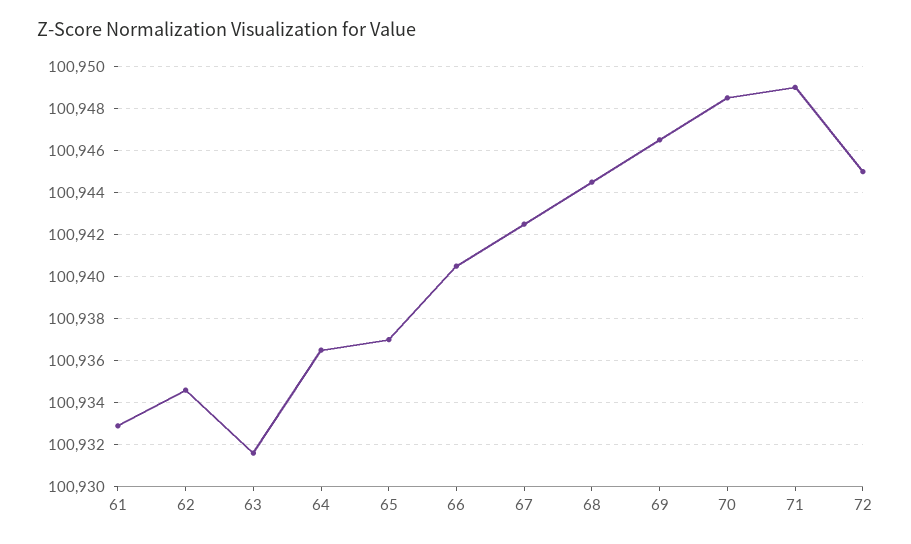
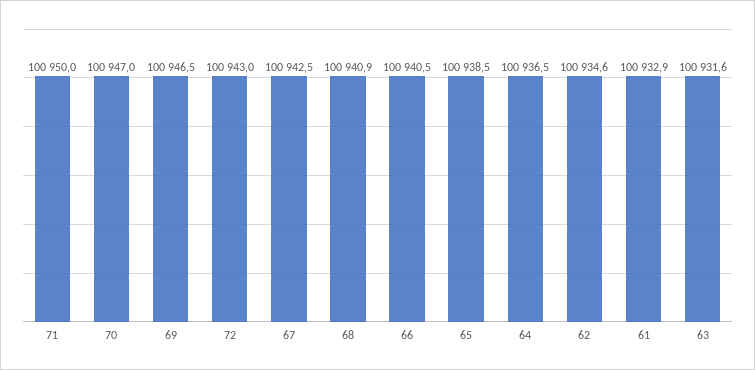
65: 100937 -> 100938.5
68: 100944.5 -> 100940.9
70: 100948.5 -> 100947
71: 100949 -> 100950
72: 100945 -> 100943

